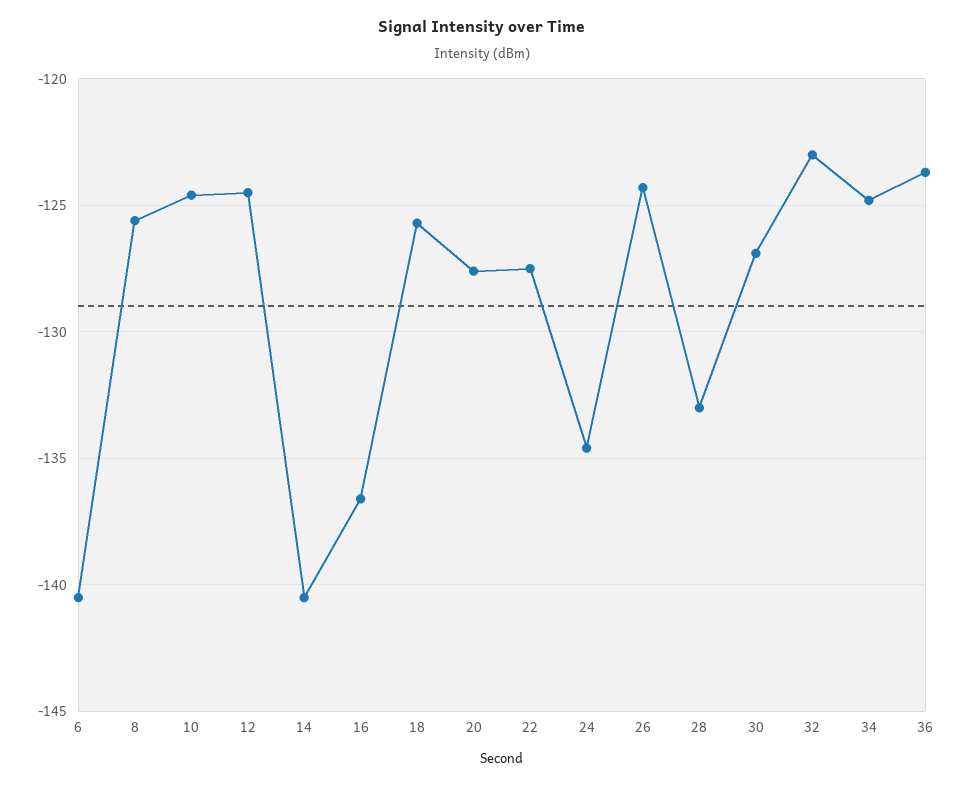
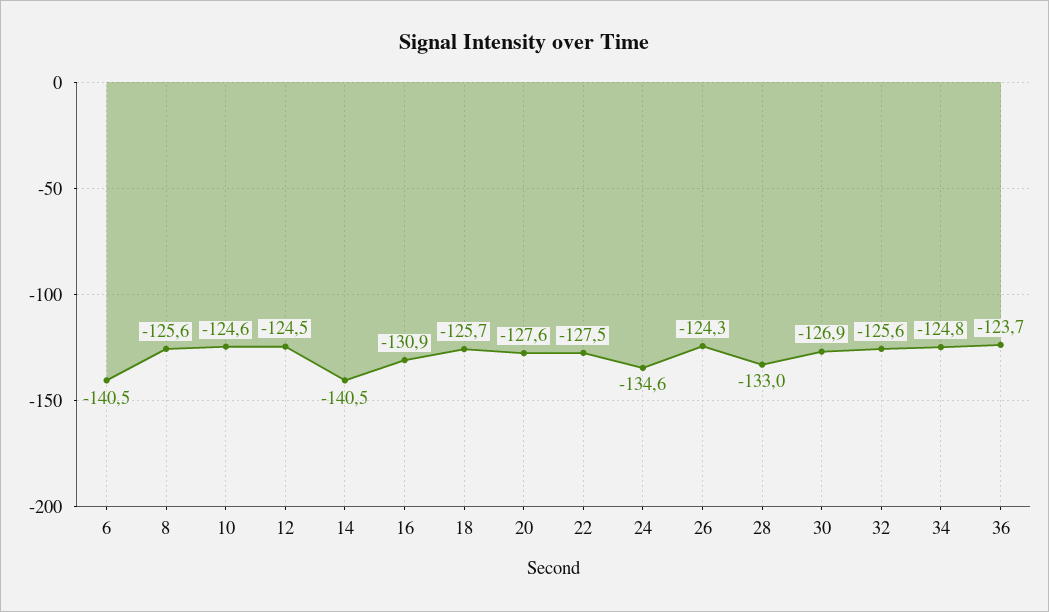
16: -136.5 -> -130.9
32: -123 -> -125.6

